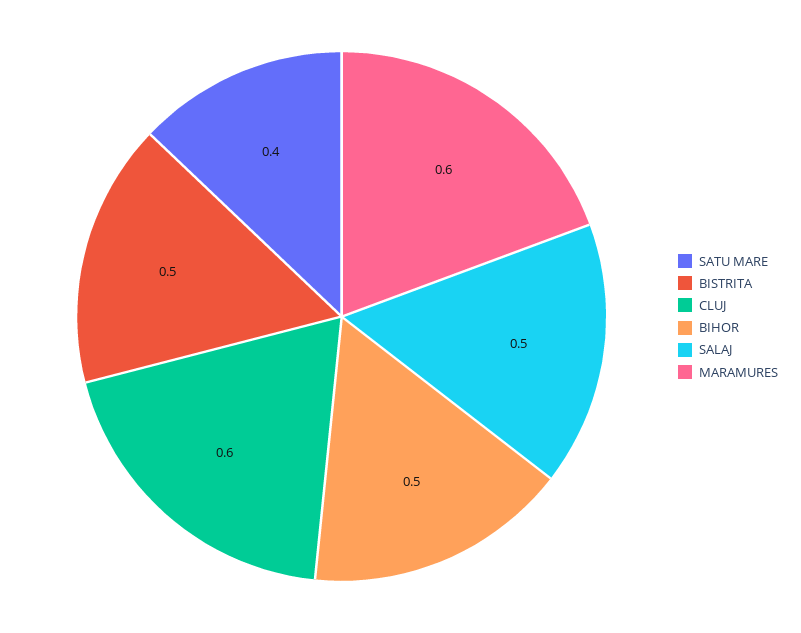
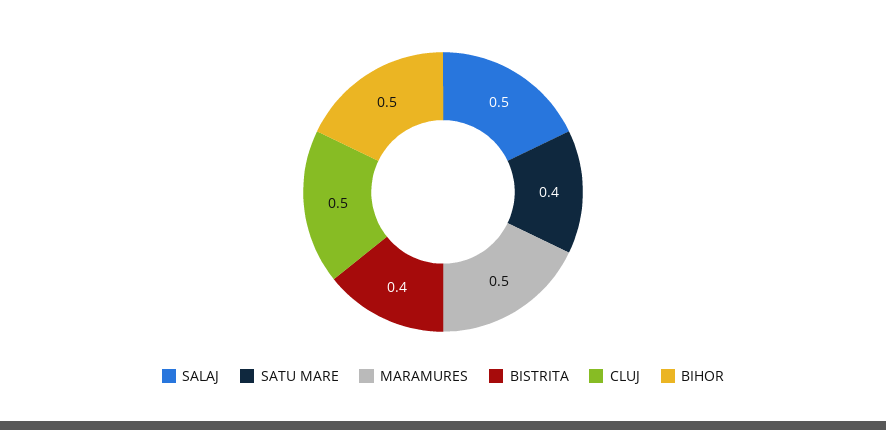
BISTRITA: 0.5 -> 0.4
CLUJ: 0.6 -> 0.5
MARAMURES: 0.6 -> 0.5

